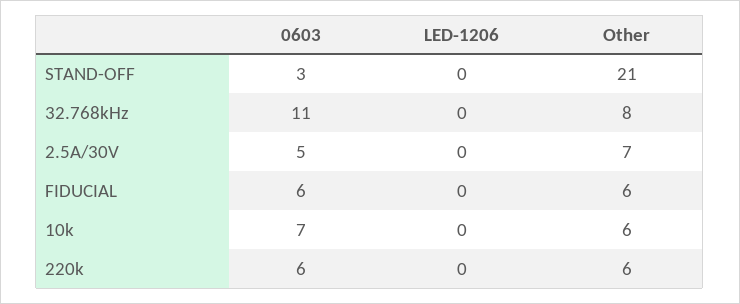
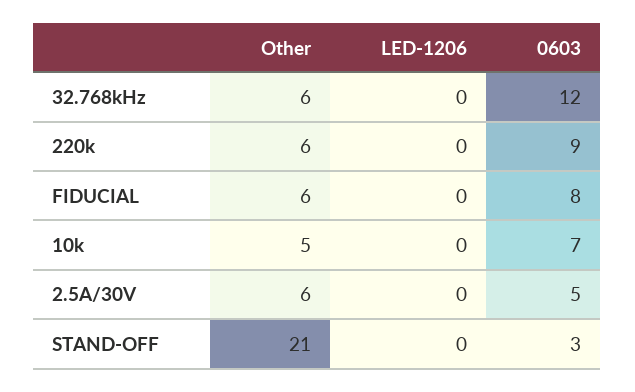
0603, 32.768kHz: 11 -> 12
Other, 32.768kHz: 8 -> 6
Other, 2.5A/30V: 7 -> 6
0603, FIDUCIAL: 6 -> 8
Other, 10k: 6 -> 5
0603, 220k: 6 -> 9

